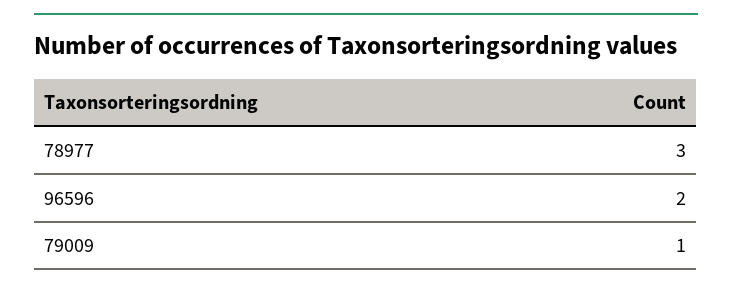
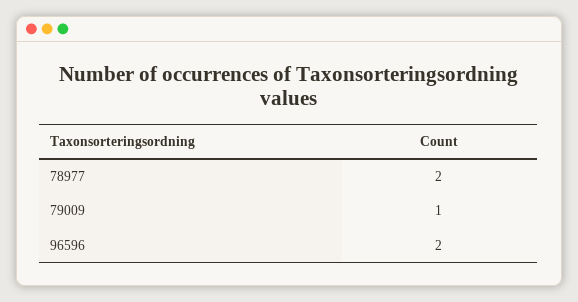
78977: 3 -> 2

